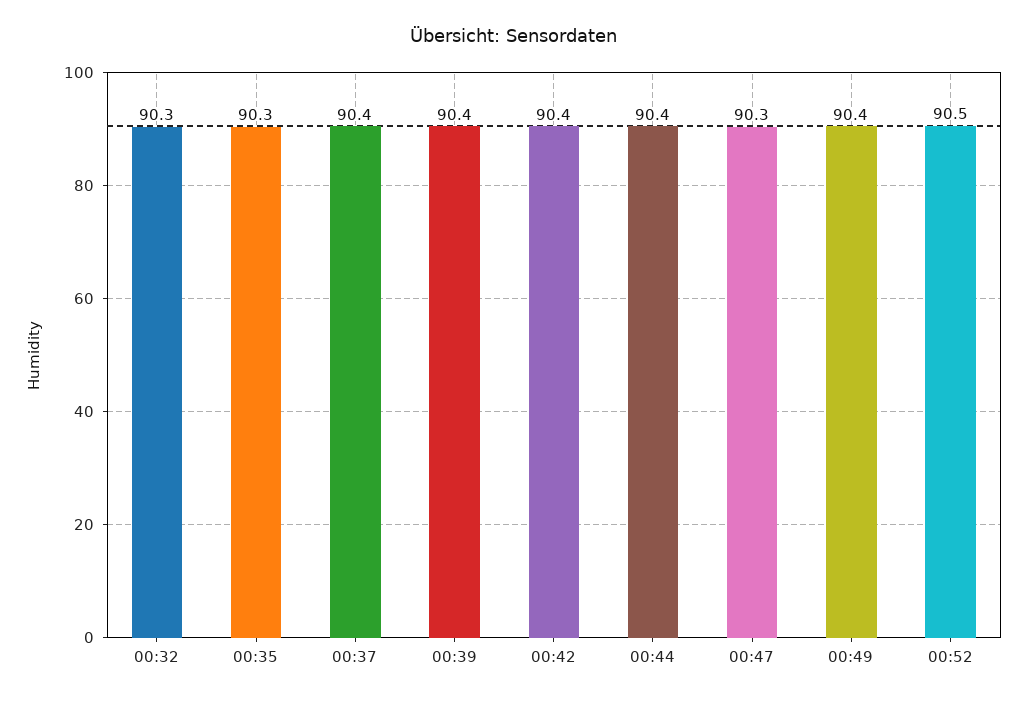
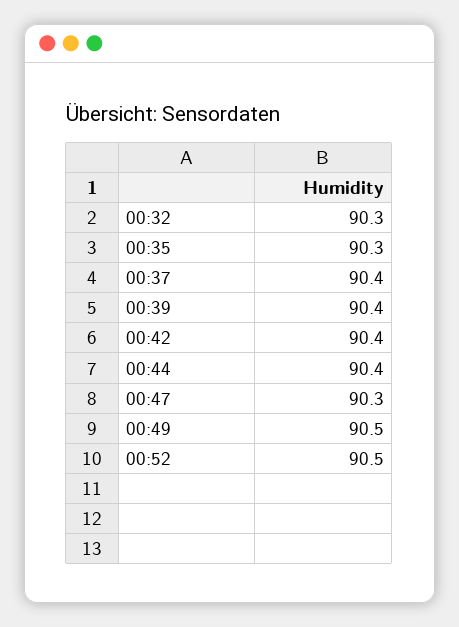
00:49: 90.4 -> 90.5

